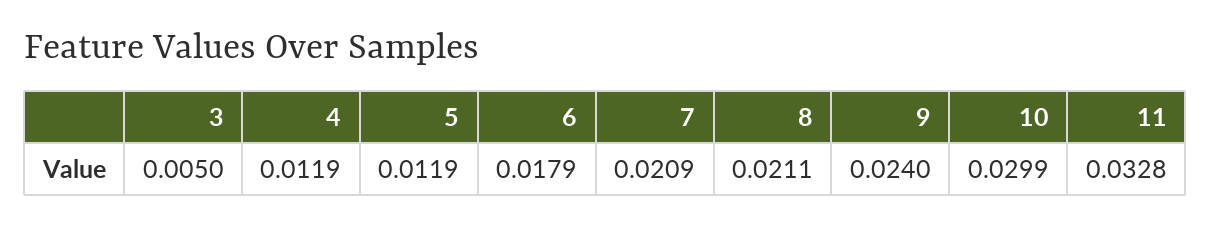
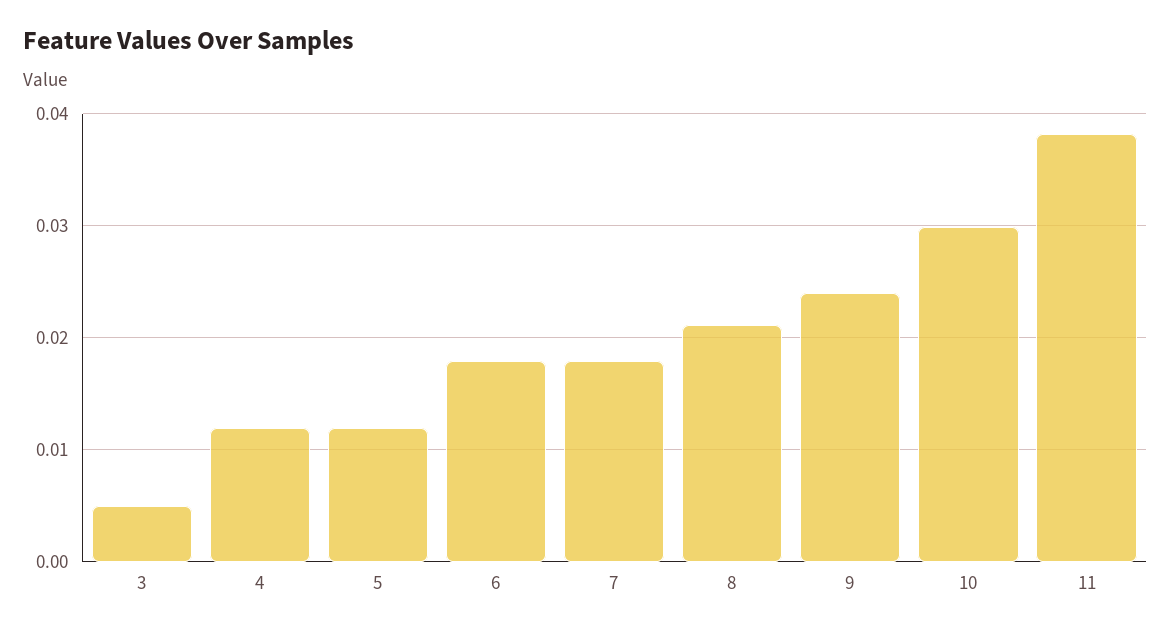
7: 0.0209 -> 0.018
11: 0.0328 -> 0.038

